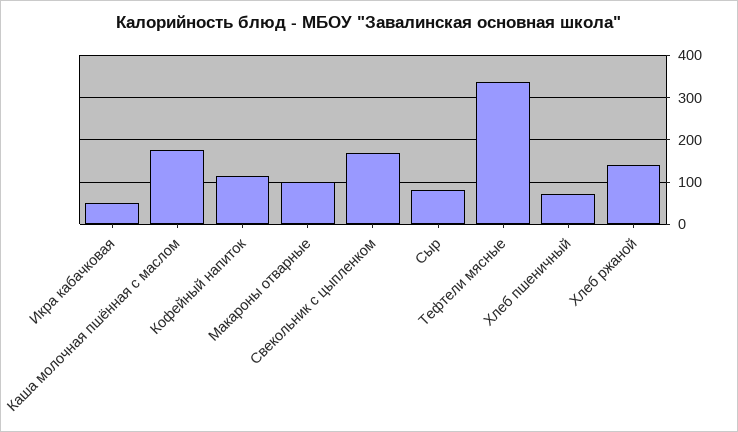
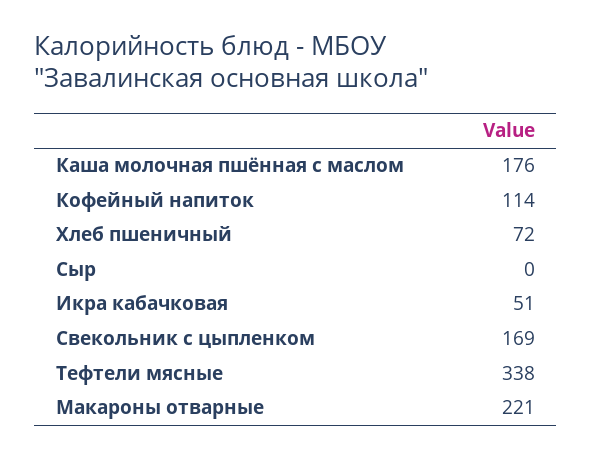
Макароны отварные: 100 -> 221
Сыр: 80 -> 0
Хлеб ржаной: 140 -> none

